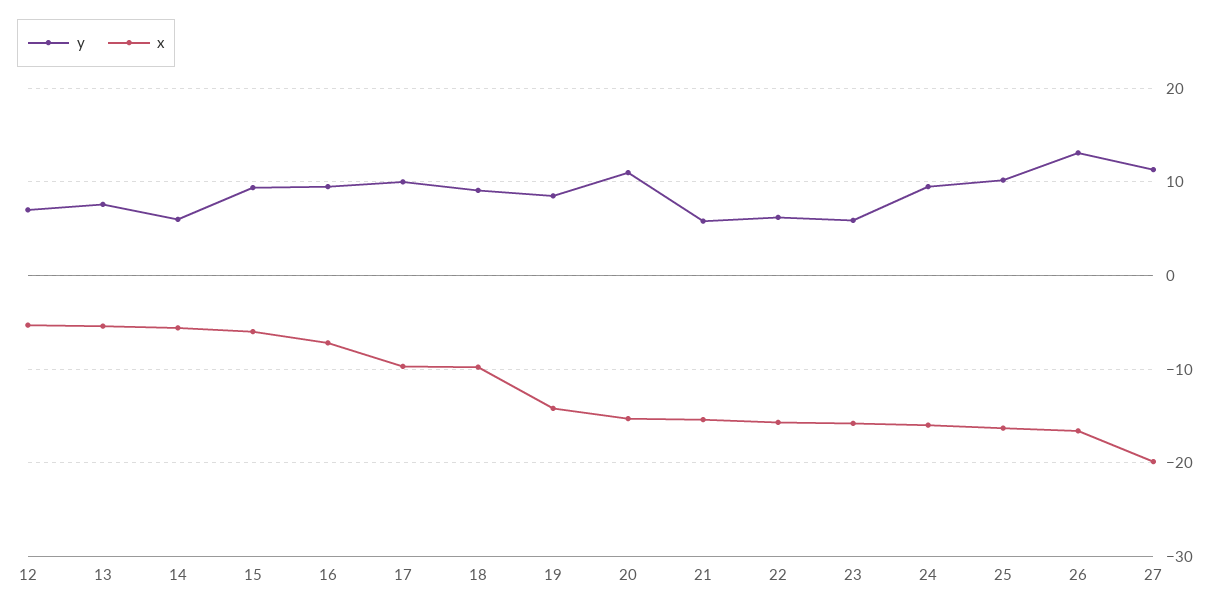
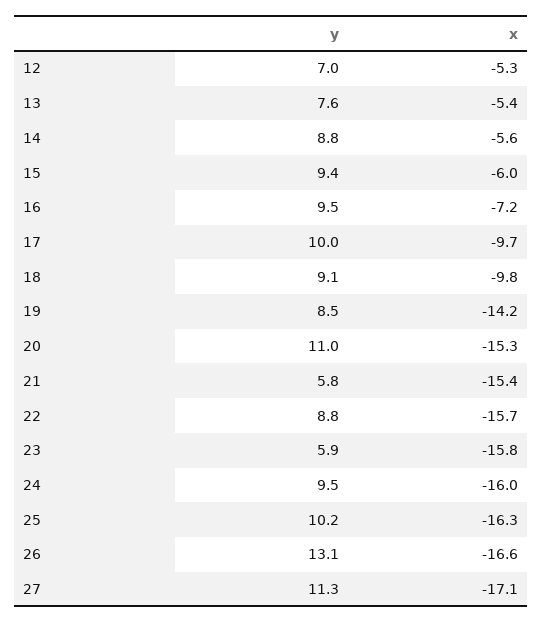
y, 14: 6 -> 8.8
y, 22: 6 -> 8.8
x, 27: -20 -> -17.1

